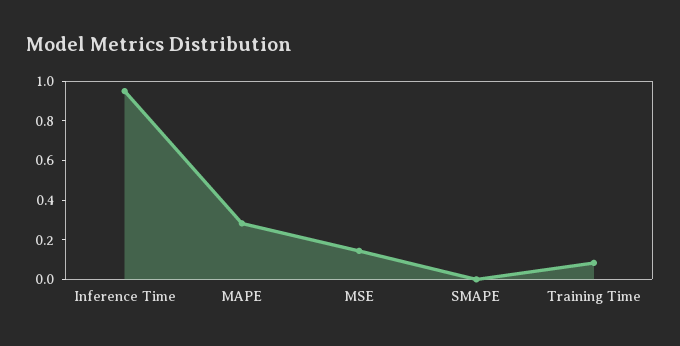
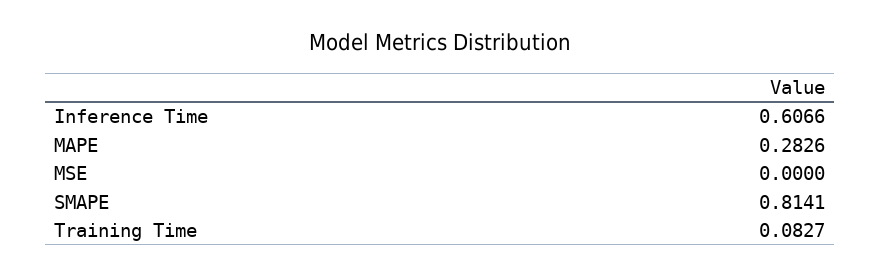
Inference Time: 0.95 -> 0.6066
MSE: 0.15 -> 0
SMAPE: 0 -> 0.8141

